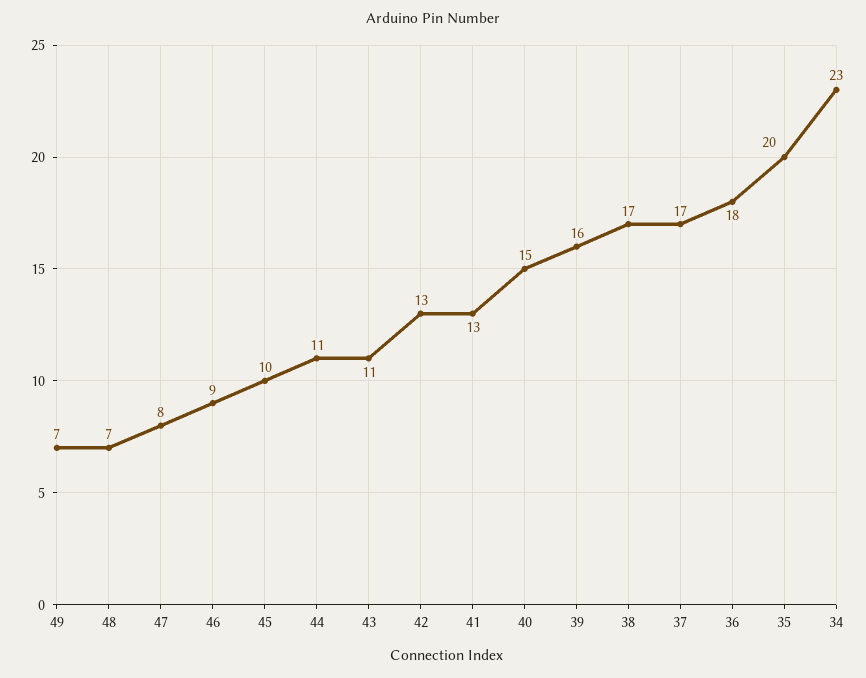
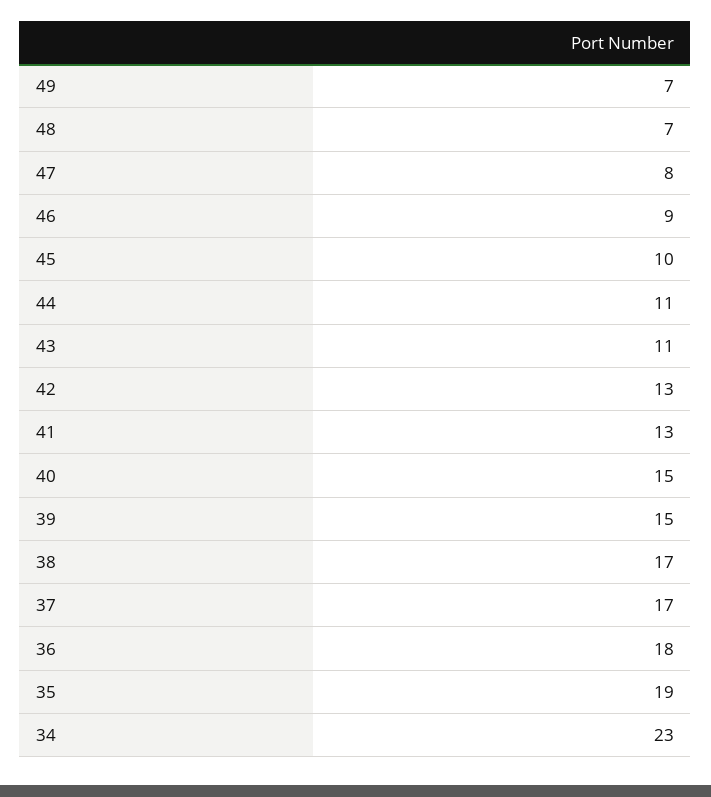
39: 16 -> 15
35: 20 -> 19

